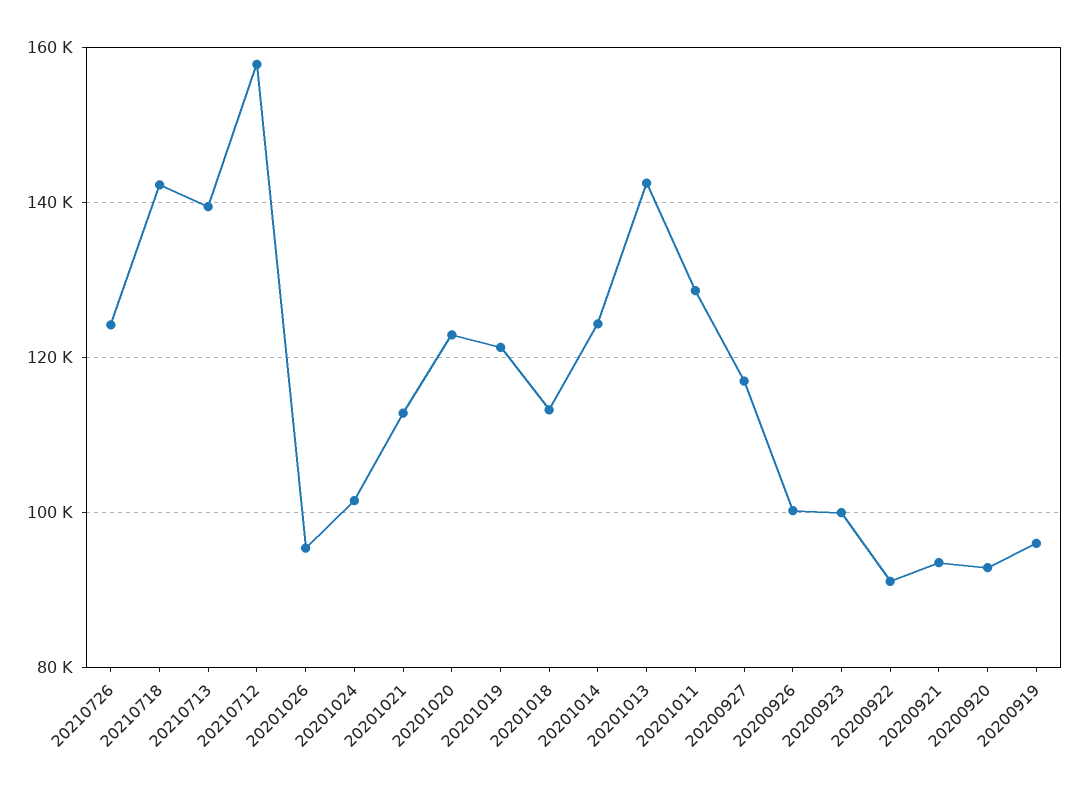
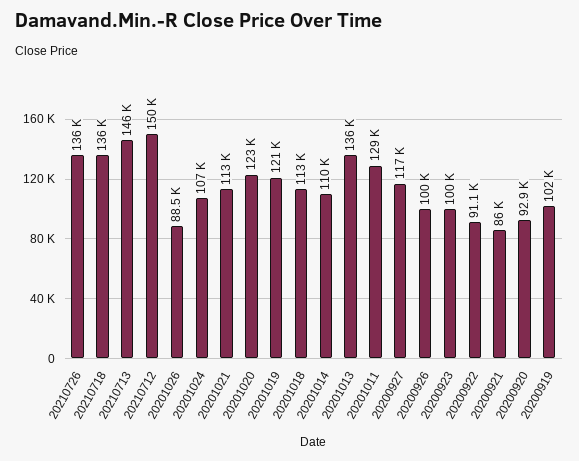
20210726: 124000 -> 136000
20210718: 142000 -> 136000
20210713: 140000 -> 146000
20210712: 158000 -> 150000
20201026: 96000 -> 88500
20201024: 102000 -> 107000
20201014: 124000 -> 110000
20201013: 142000 -> 136000
20200921: 94000 -> 86000
20200919: 96000 -> 102000

